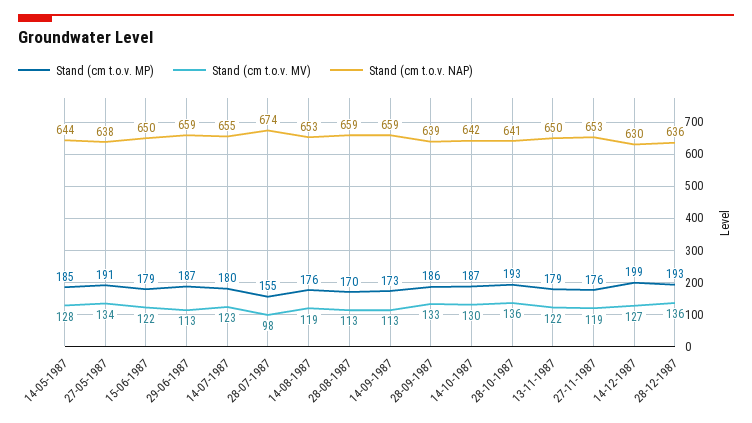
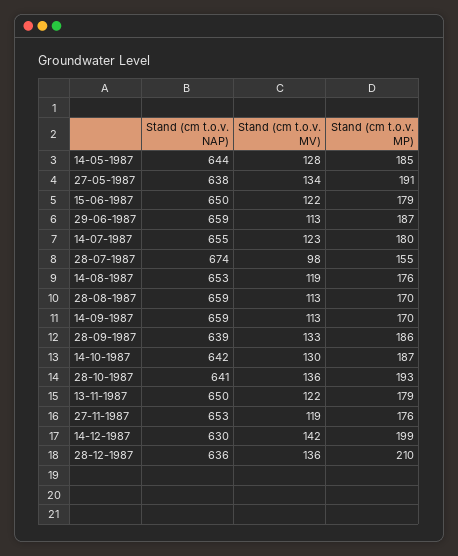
Stand (cm t.o.v. MP), 14-09-1987: 173 -> 170
Stand (cm t.o.v. MV), 14-12-1987: 127 -> 142
Stand (cm t.o.v. MP), 28-12-1987: 193 -> 210

